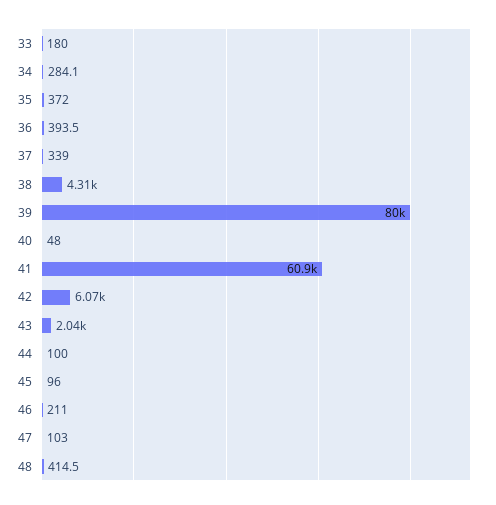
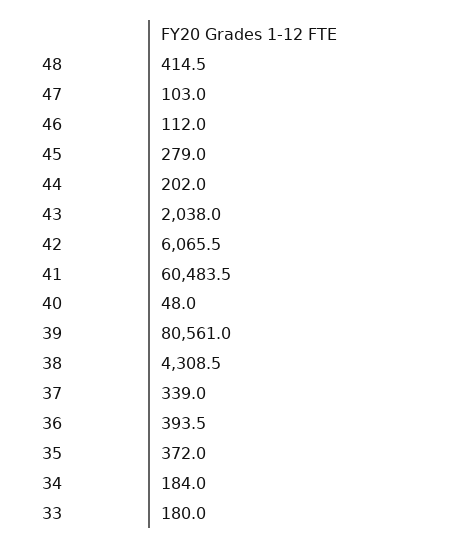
34: 284.1 -> 184
39: 80000 -> 80561
41: 60900 -> 60483.5
44: 100 -> 202
45: 96 -> 279
46: 211 -> 112

